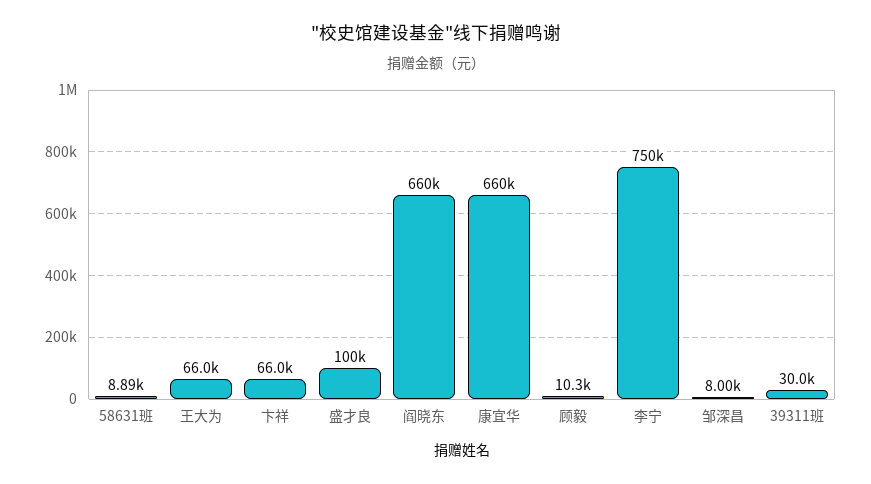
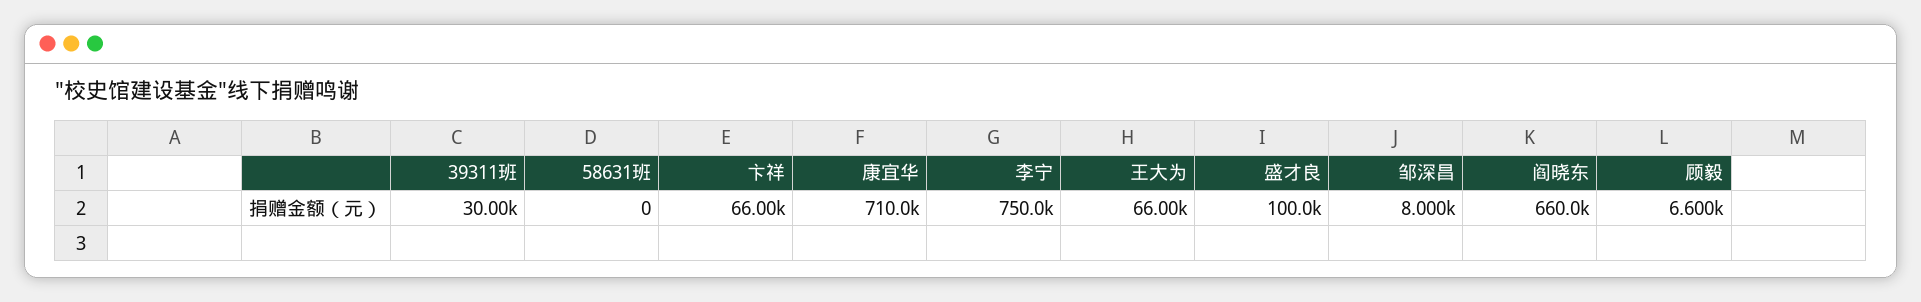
58631班: 8890 -> 0
康宜华: 660000 -> 710000
顾毅: 10300 -> 6600

